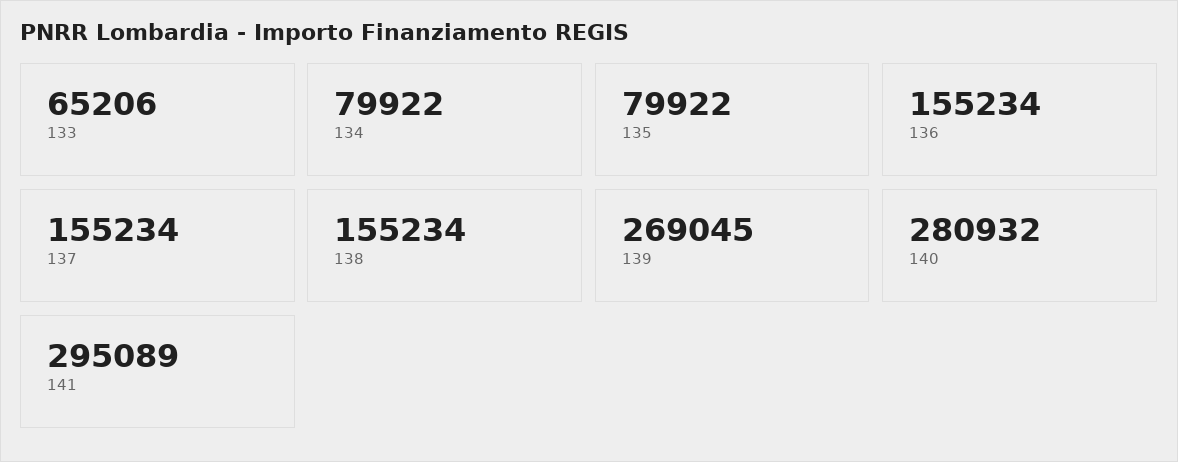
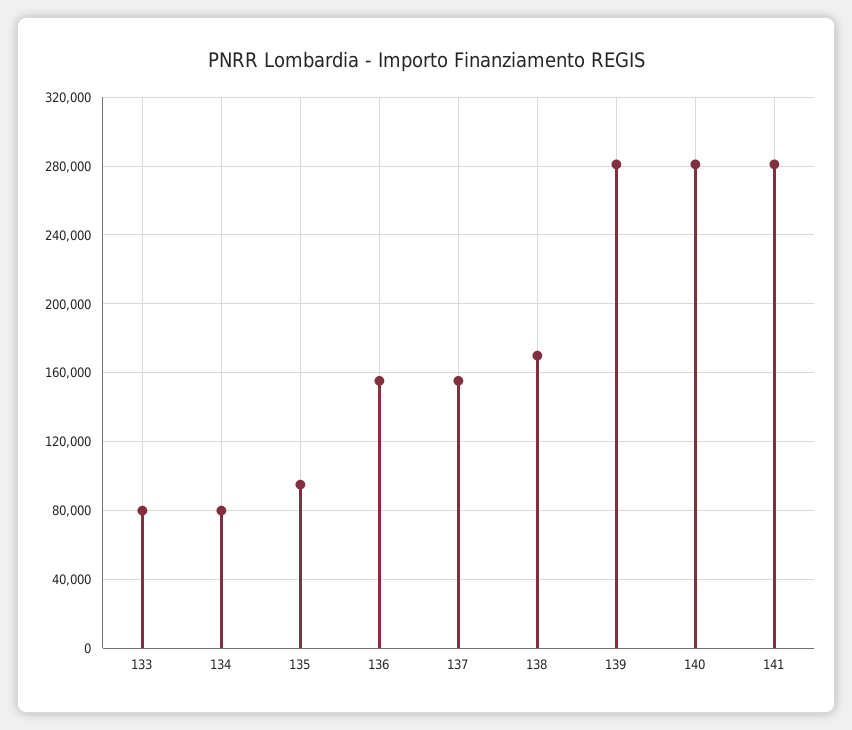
133: 65206 -> 80000
135: 79922 -> 95000
138: 155234 -> 170000
139: 269045 -> 280000
141: 295089 -> 280000

